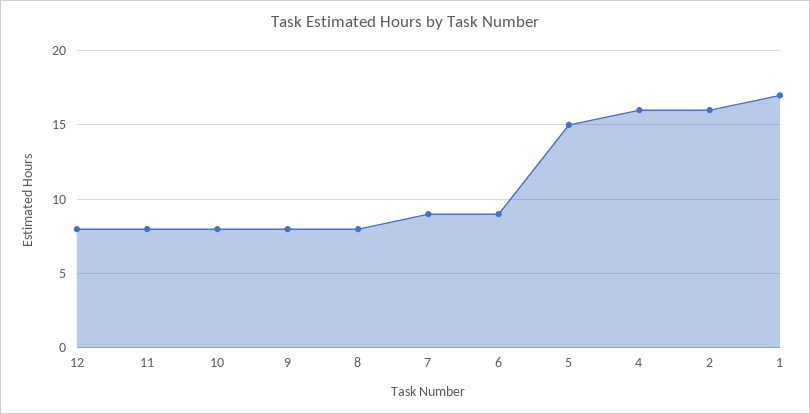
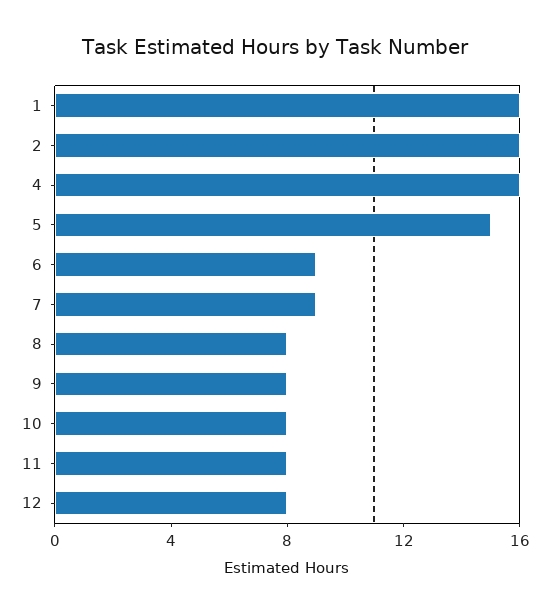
1: 17 -> 16

